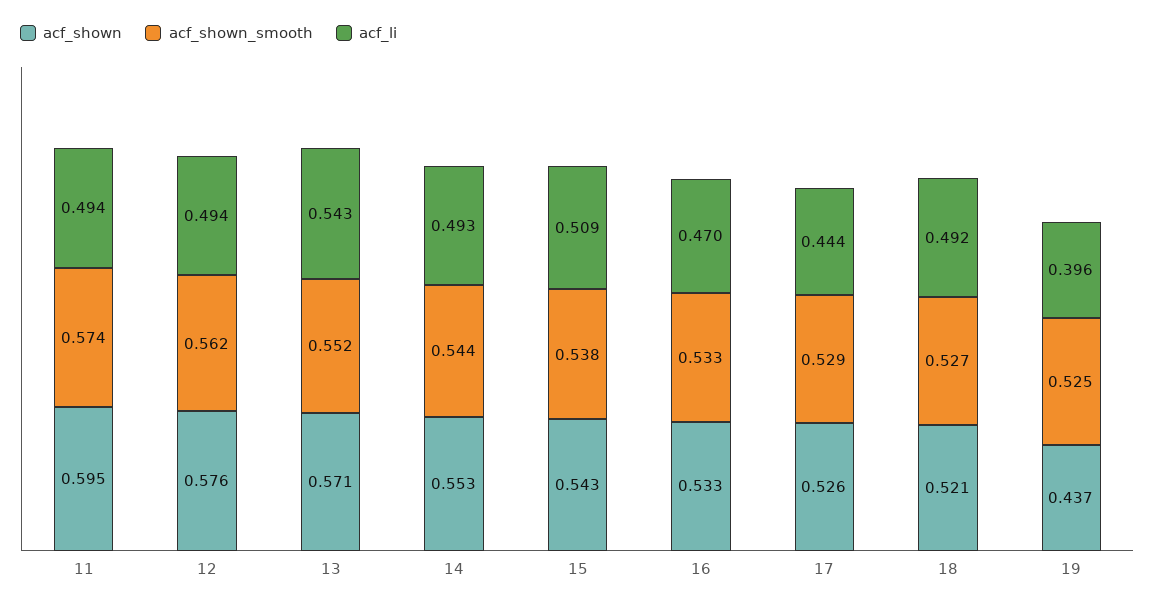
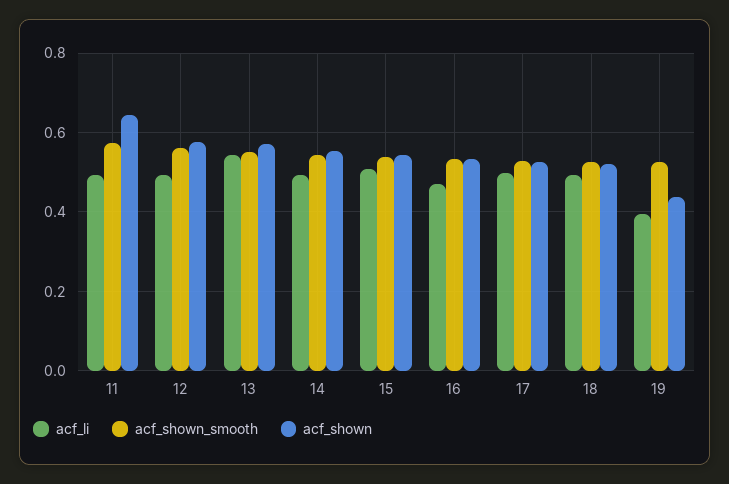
acf_shown, 11: 0.595 -> 0.64
acf_li, 17: 0.444 -> 0.5

